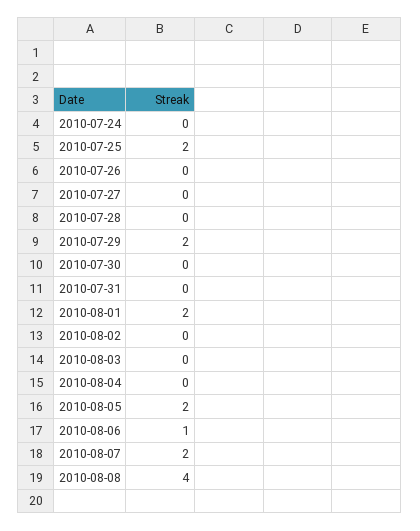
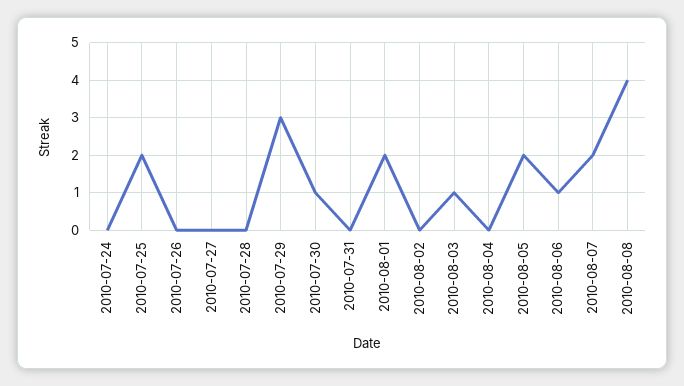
2010-07-29: 2 -> 3
2010-07-30: 0 -> 1
2010-08-03: 0 -> 1

